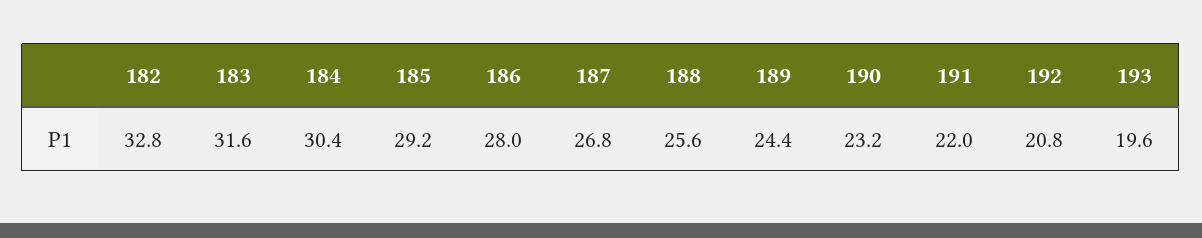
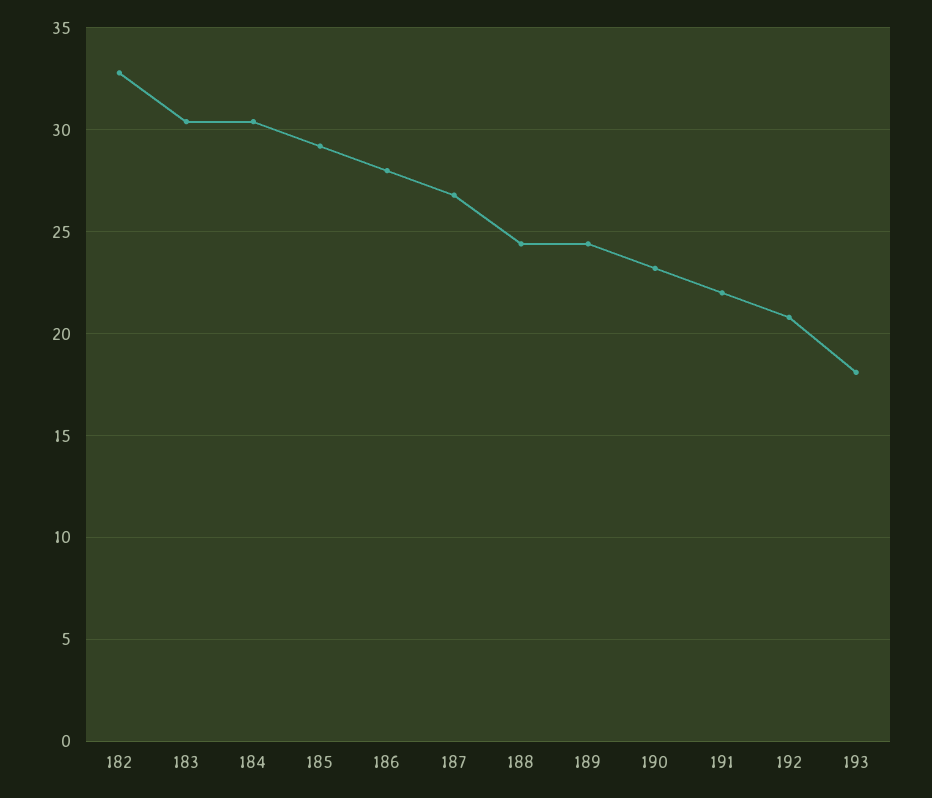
183: 31.6 -> 30.5
188: 25.6 -> 24.5
193: 19.6 -> 18

